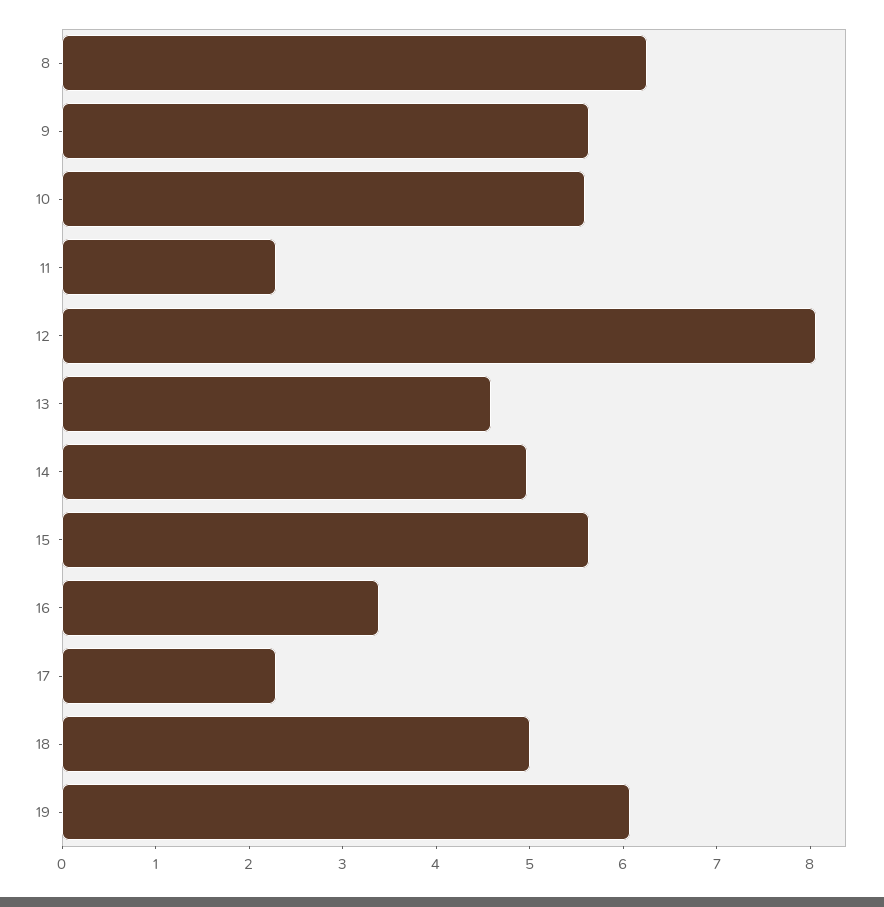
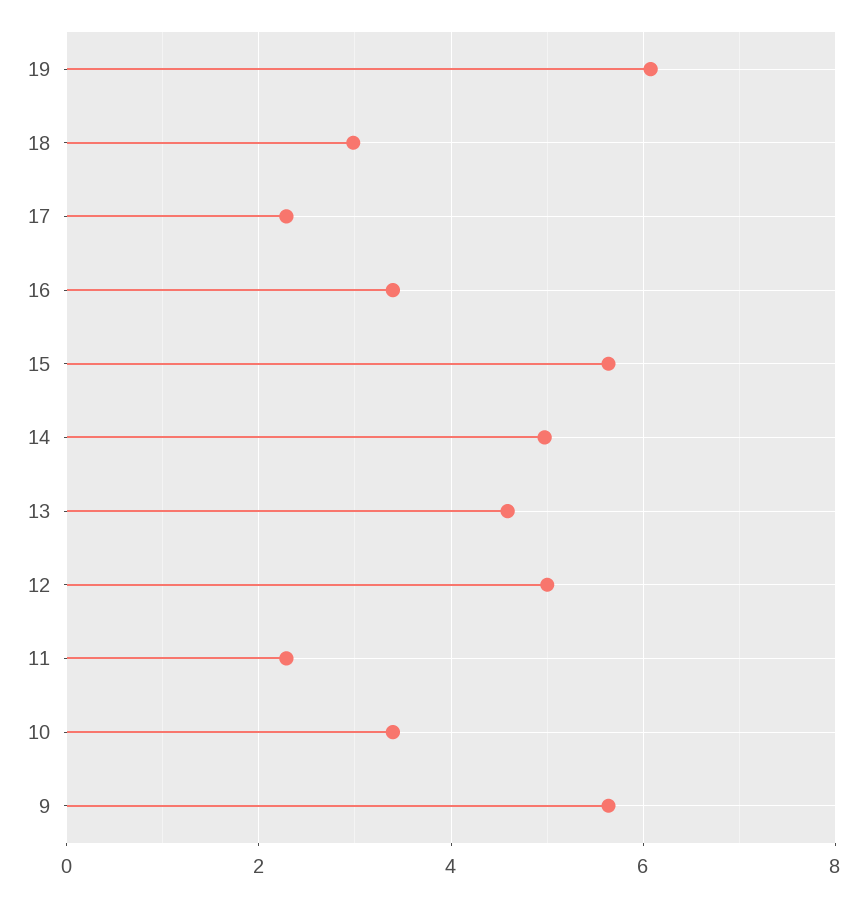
8: 6.2 -> none
10: 5.6 -> 3.4
12: 8 -> 5
18: 5 -> 3

